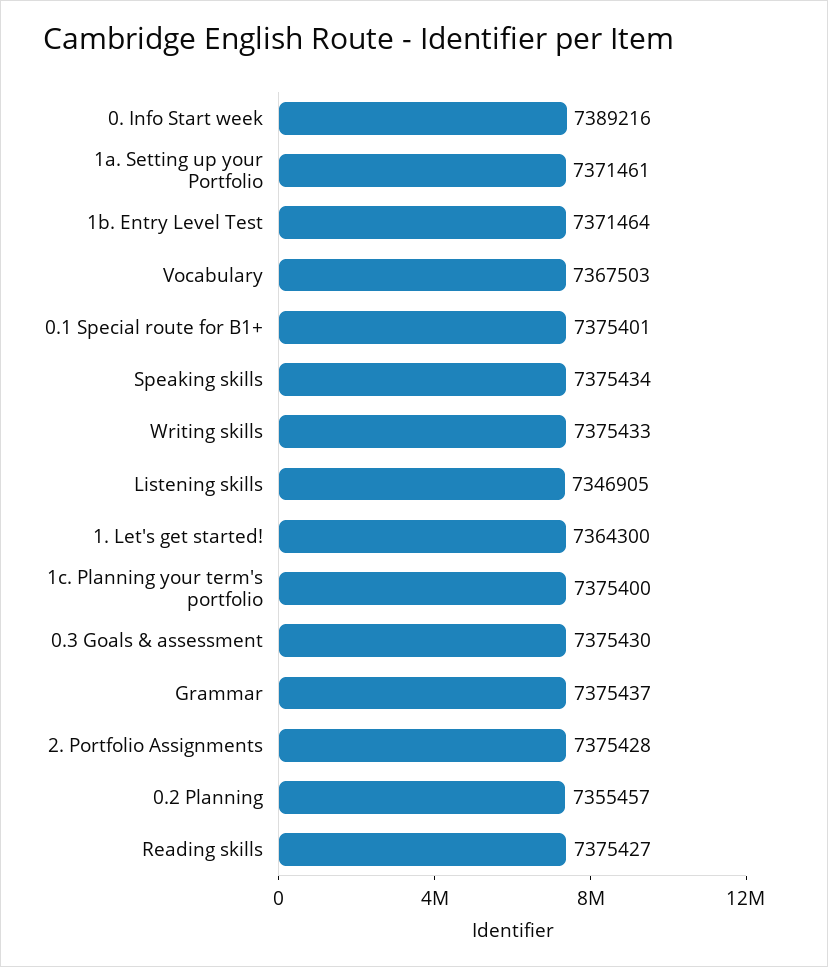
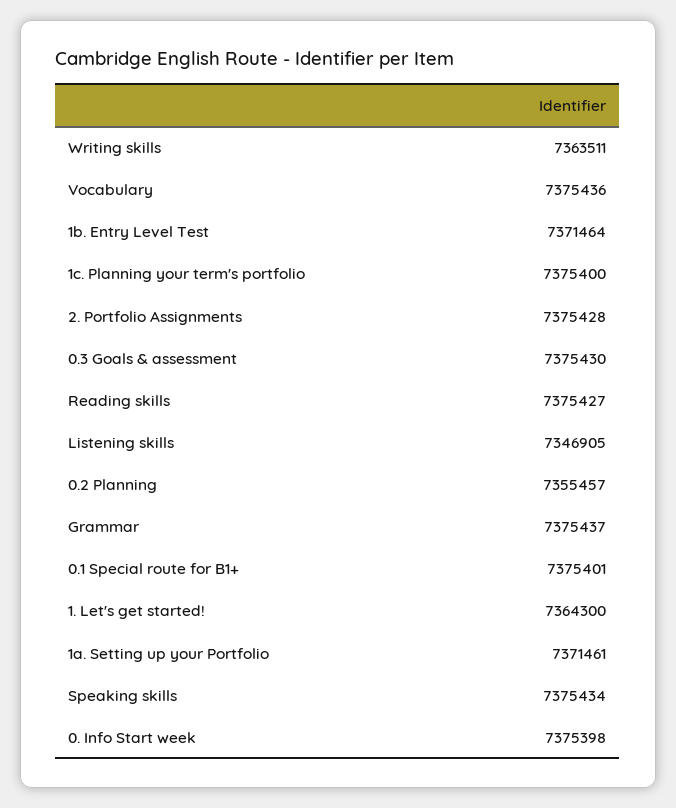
0. Info Start week: 7389216 -> 7375398
Vocabulary: 7367503 -> 7375436
Writing skills: 7375433 -> 7363511

